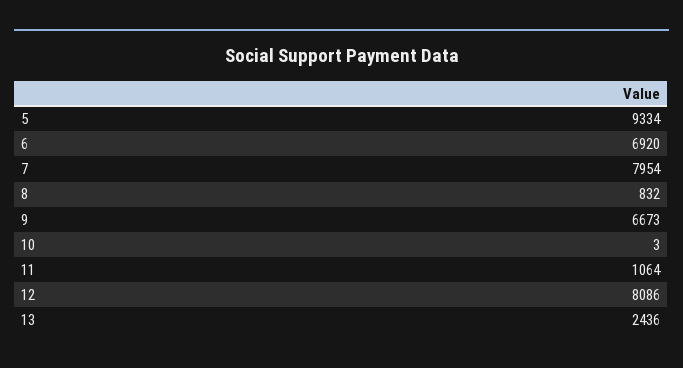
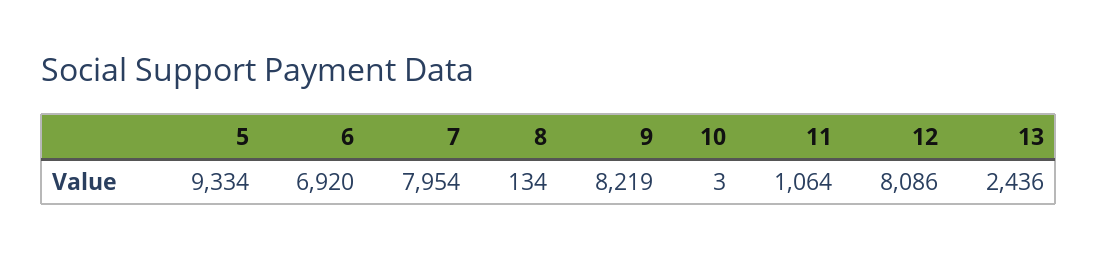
8: 832 -> 134
9: 6673 -> 8219

